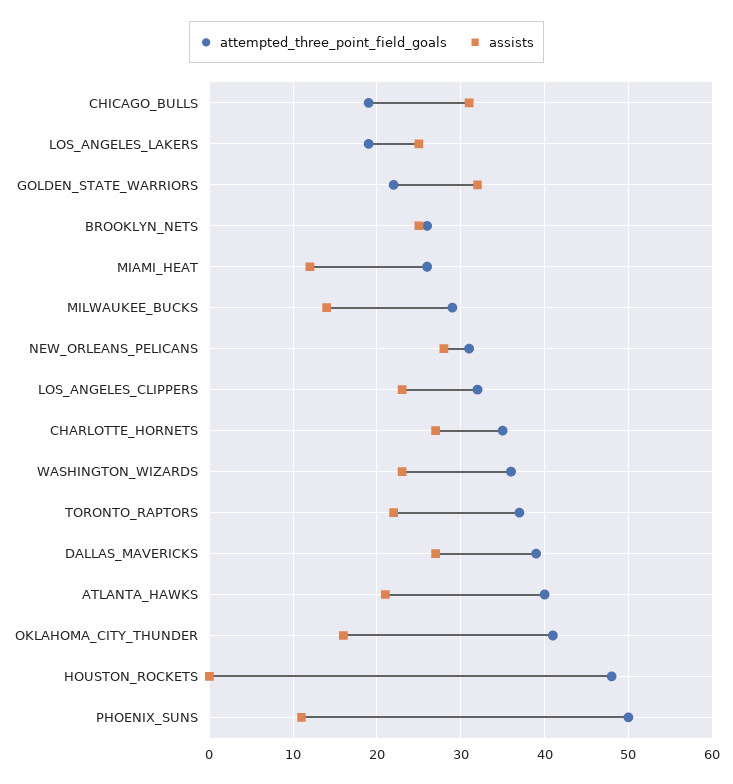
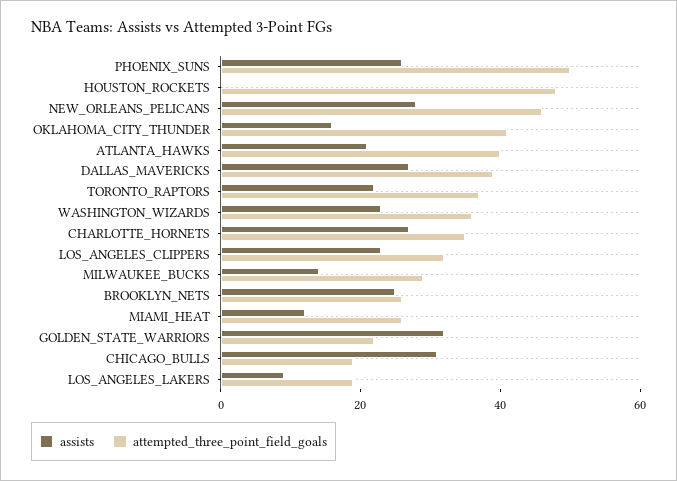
assists, LOS_ANGELES_LAKERS: 25 -> 10
attempted_three_point_field_goals, NEW_ORLEANS_PELICANS: 31 -> 45
assists, PHOENIX_SUNS: 11 -> 25

